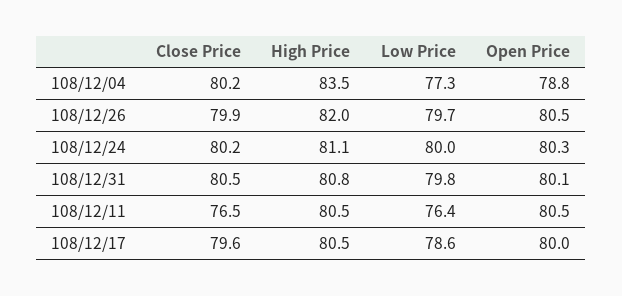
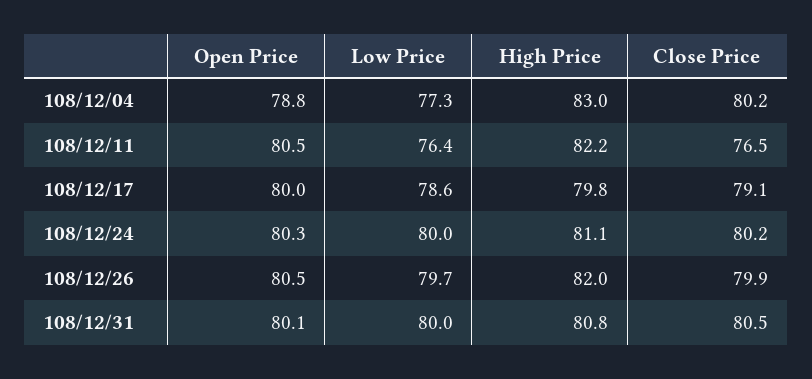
High Price, 108/12/04: 83.5 -> 83
Low Price, 108/12/31: 79.8 -> 80
High Price, 108/12/11: 80.5 -> 82.2
Close Price, 108/12/17: 79.6 -> 79.1
High Price, 108/12/17: 80.5 -> 79.8

